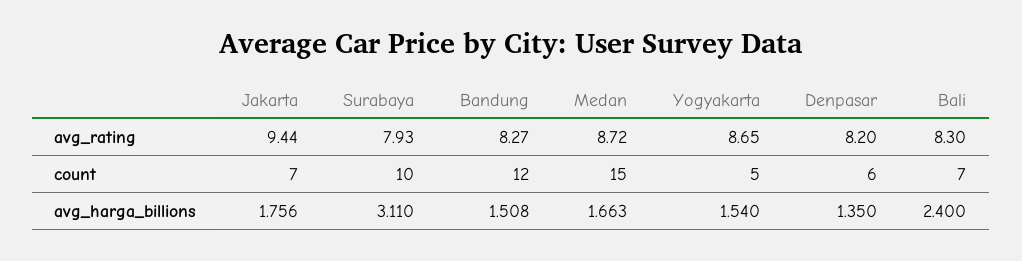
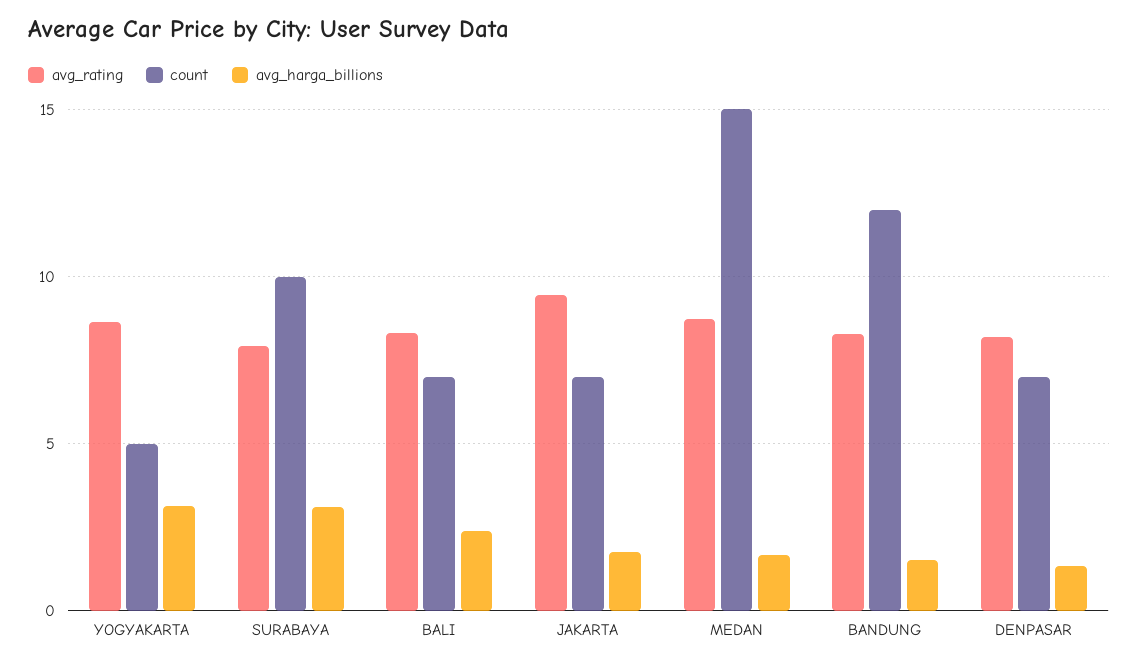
count, Denpasar: 6 -> 7
avg_harga_billions, Yogyakarta: 1.54 -> 3

